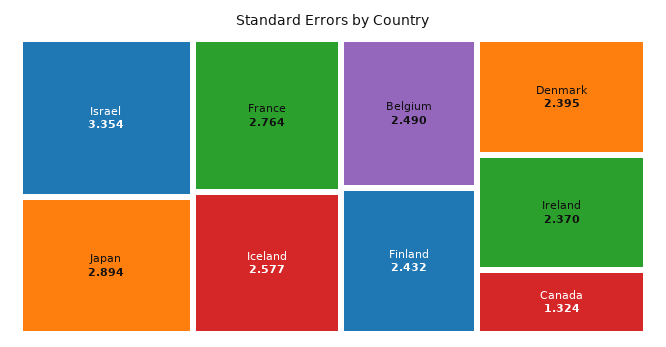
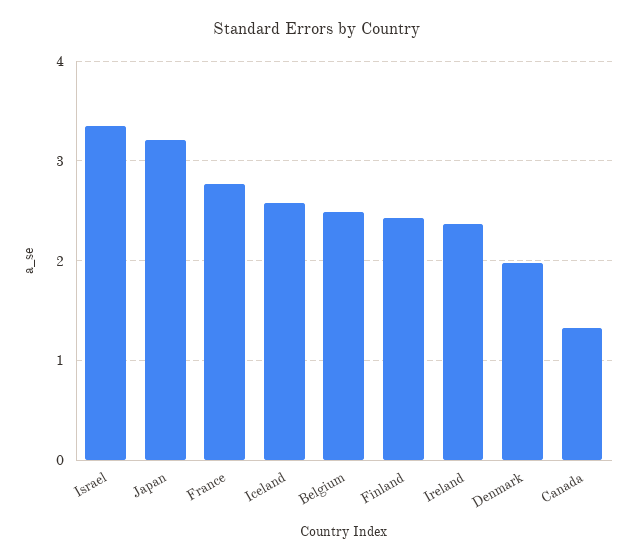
Japan: 2.894 -> 3.2
Denmark: 2.395 -> 2

